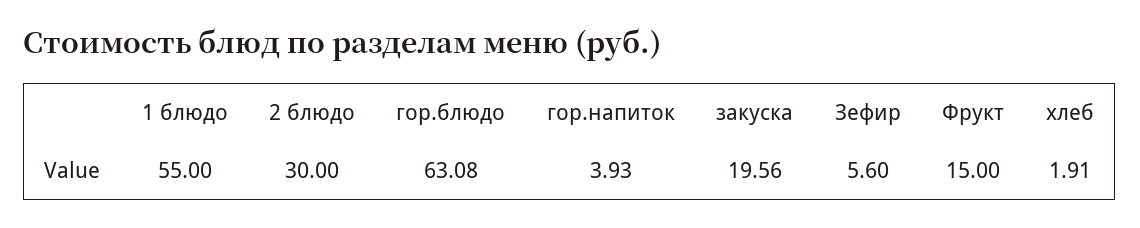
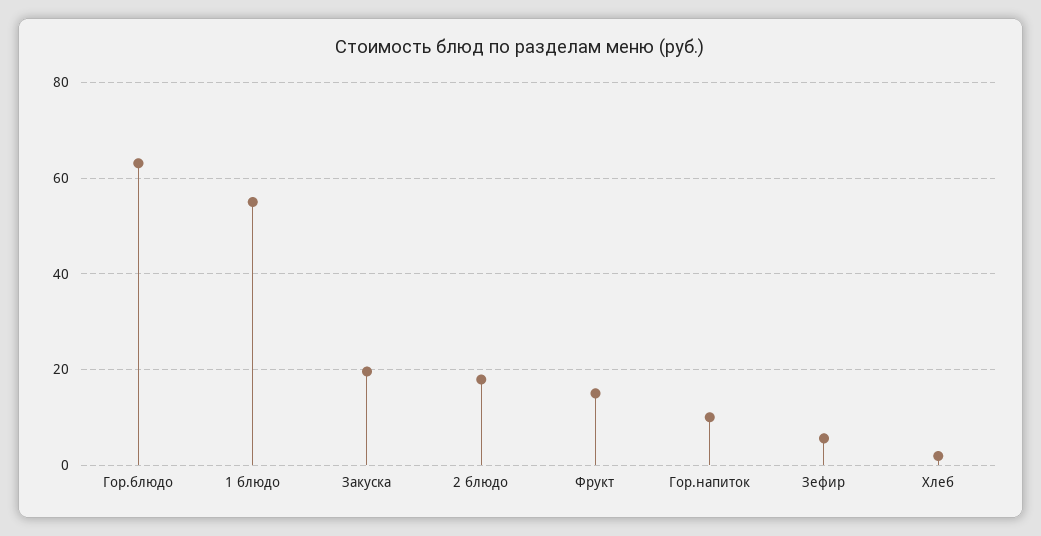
2 блюдо: 30 -> 18
гор.напиток: 3.93 -> 10

